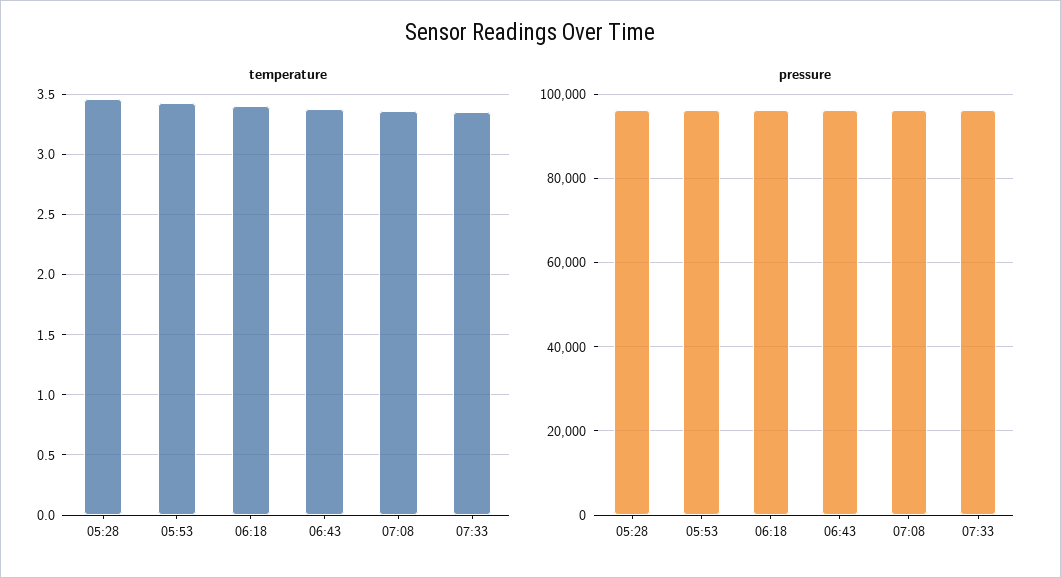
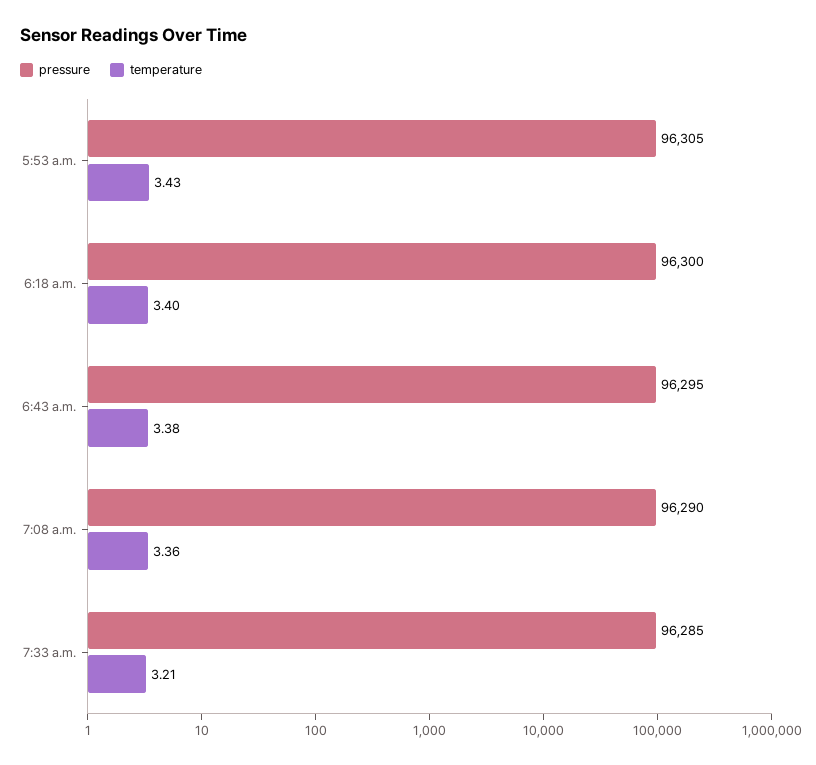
temperature, 05:28: 3.45 -> none
temperature, 07:33: 3.35 -> 3.21
pressure, 05:28: 96000 -> none

